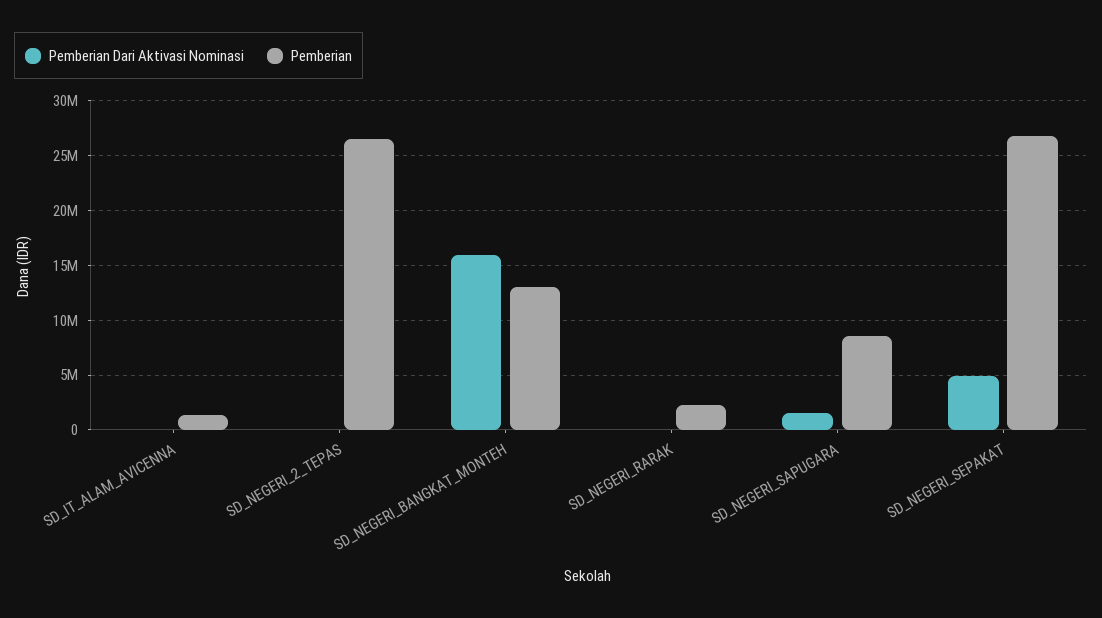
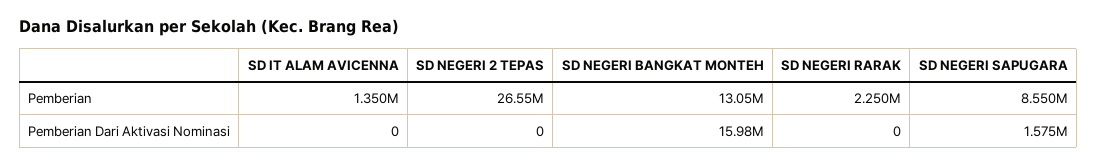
Pemberian Dari Aktivasi Nominasi, SD_NEGERI_SEPAKAT: 5000000 -> none
Pemberian, SD_NEGERI_SEPAKAT: 27000000 -> none

